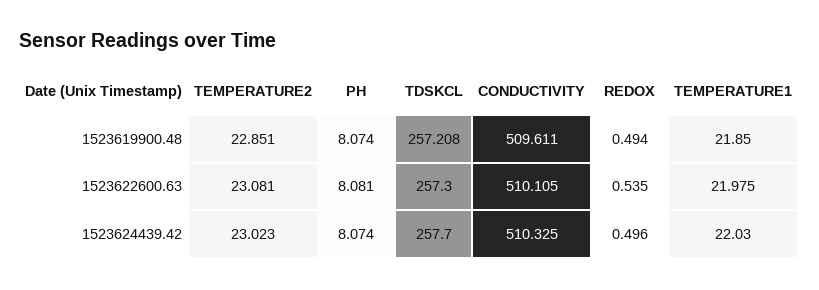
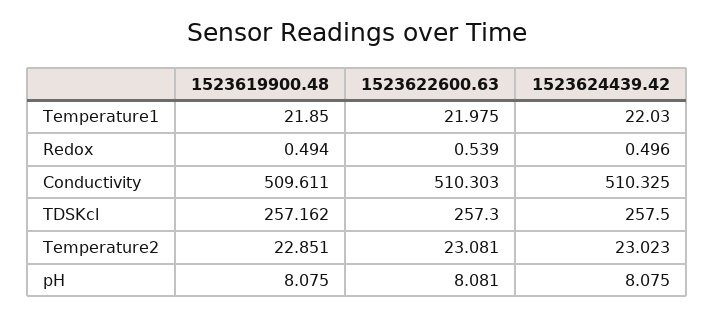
PH, 1523619900.48: 8.074 -> 8.075
TDSKCL, 1523619900.48: 257.208 -> 257.162
CONDUCTIVITY, 1523622600.63: 510.105 -> 510.303
REDOX, 1523622600.63: 0.535 -> 0.539
PH, 1523624439.42: 8.074 -> 8.075
TDSKCL, 1523624439.42: 257.7 -> 257.5

